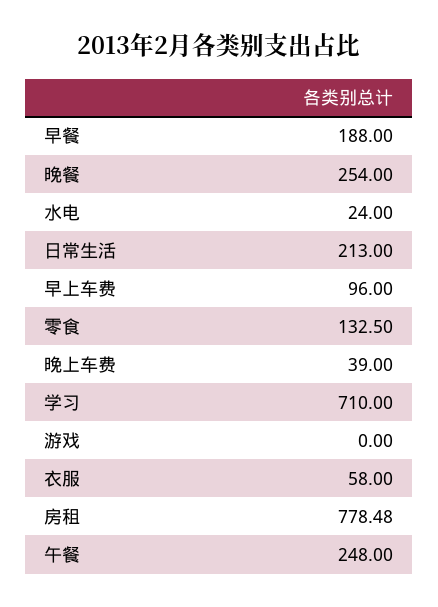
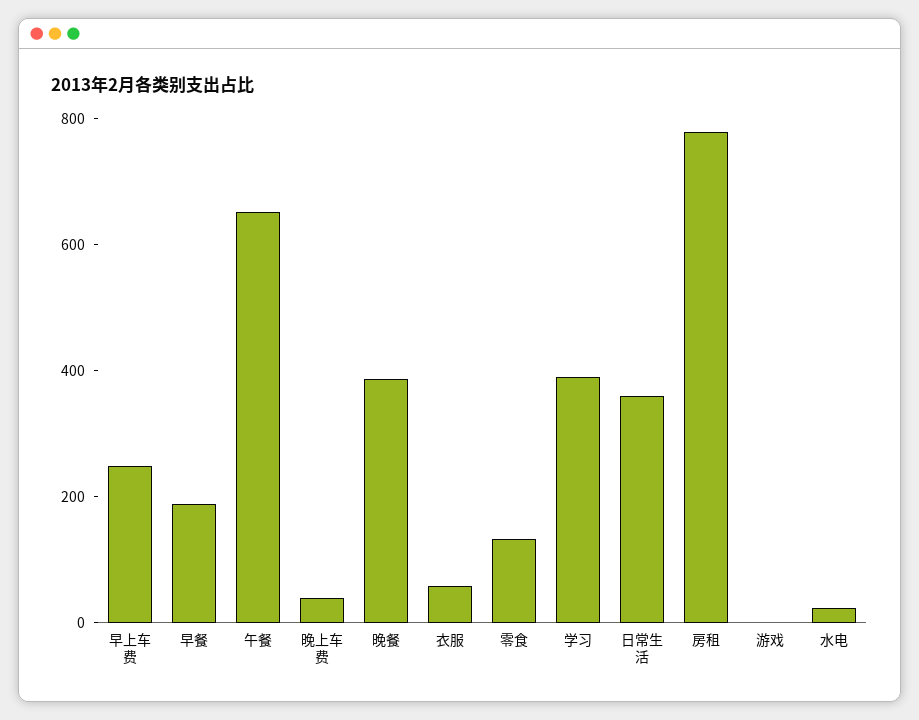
晚餐: 254 -> 400
日常生活: 213 -> 350
早上车费: 96 -> 250
学习: 710 -> 400
午餐: 248 -> 650

